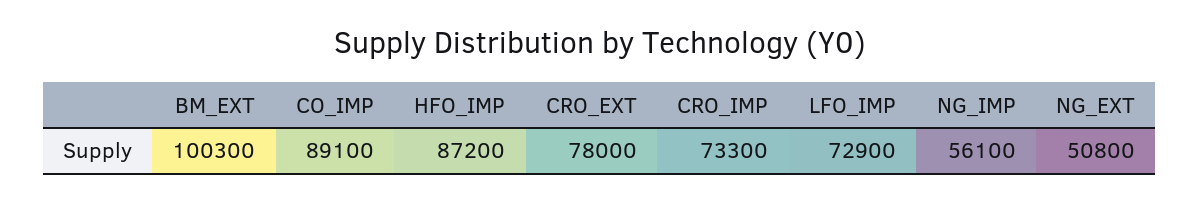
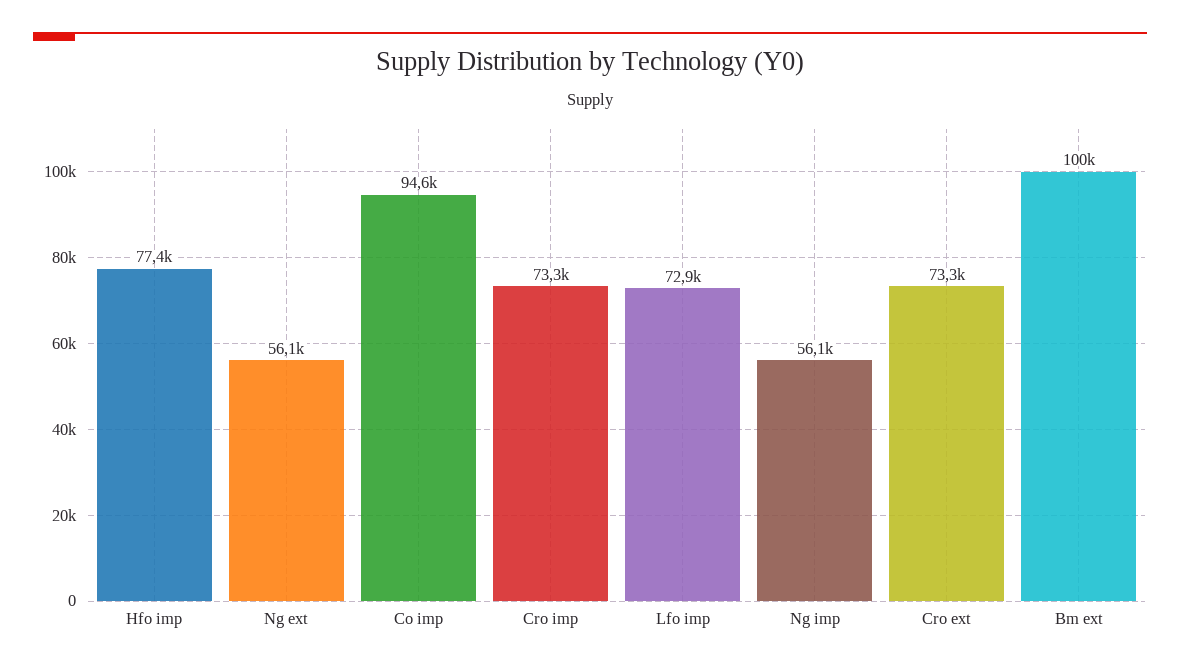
CO_IMP: 89100 -> 94600
HFO_IMP: 87200 -> 77400
CRO_EXT: 78000 -> 73300
NG_EXT: 50800 -> 56100

